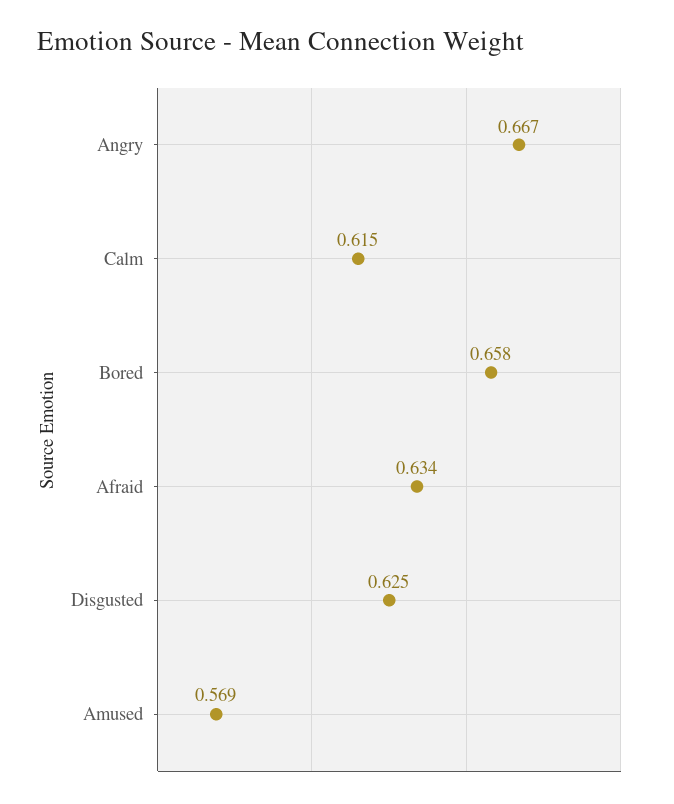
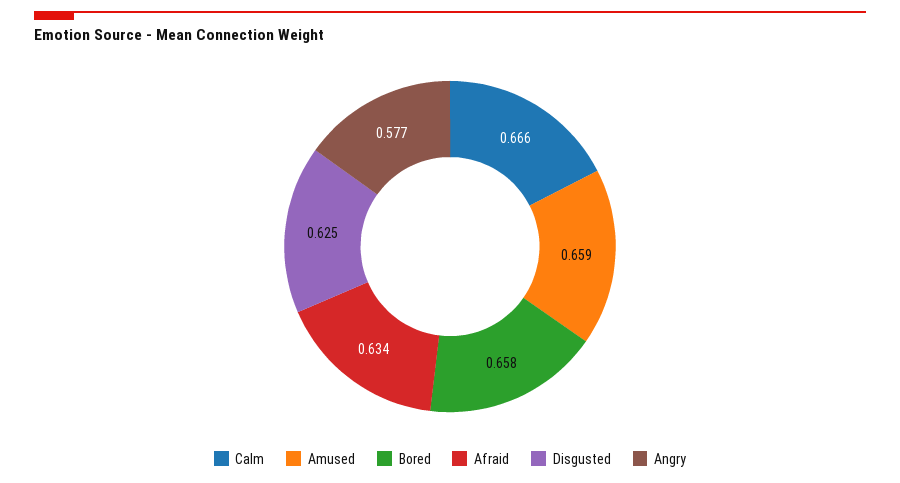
Angry: 0.667 -> 0.577
Calm: 0.615 -> 0.666
Amused: 0.569 -> 0.659

